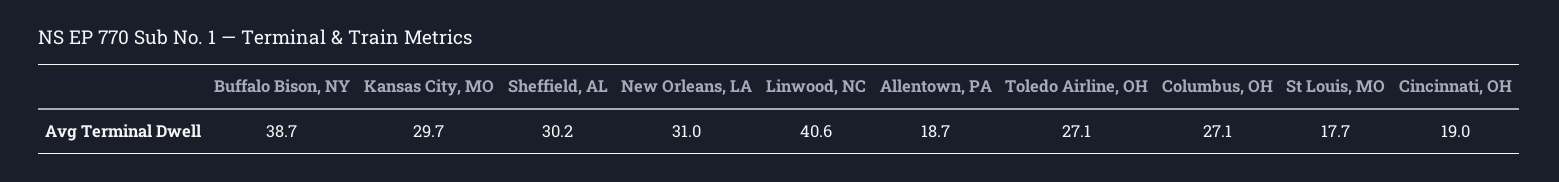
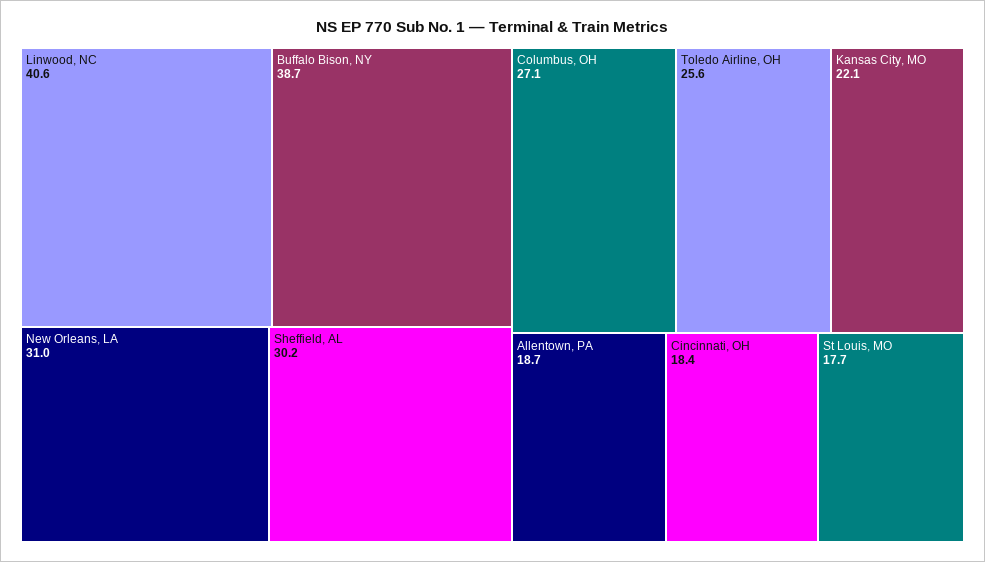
Kansas City, MO: 29.7 -> 22.1
Toledo Airline, OH: 27.1 -> 25.6
Cincinnati, OH: 19 -> 18.4

